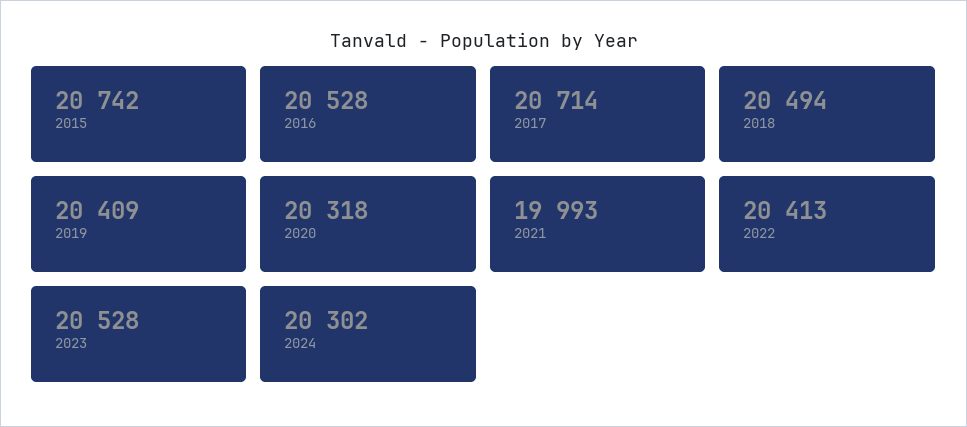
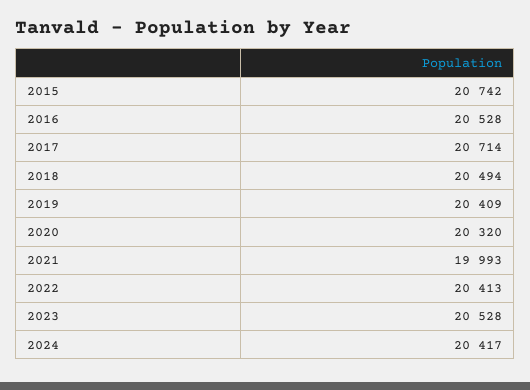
2020: 20318 -> 20320
2024: 20302 -> 20417

